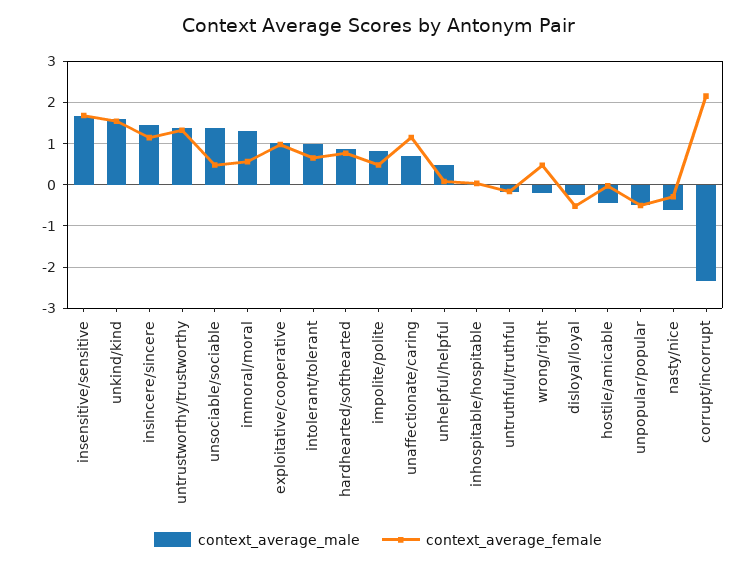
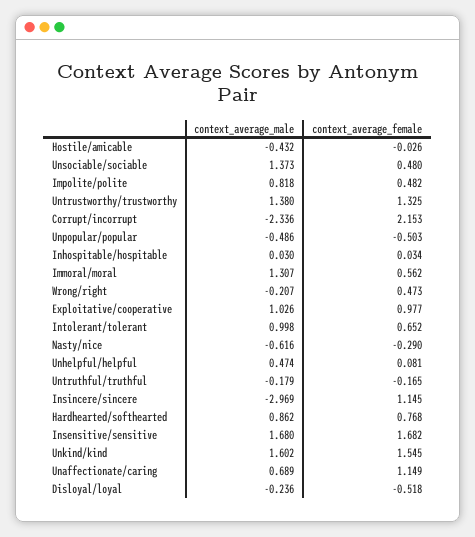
context_average_male, insincere/sincere: 1.4 -> -2.969

